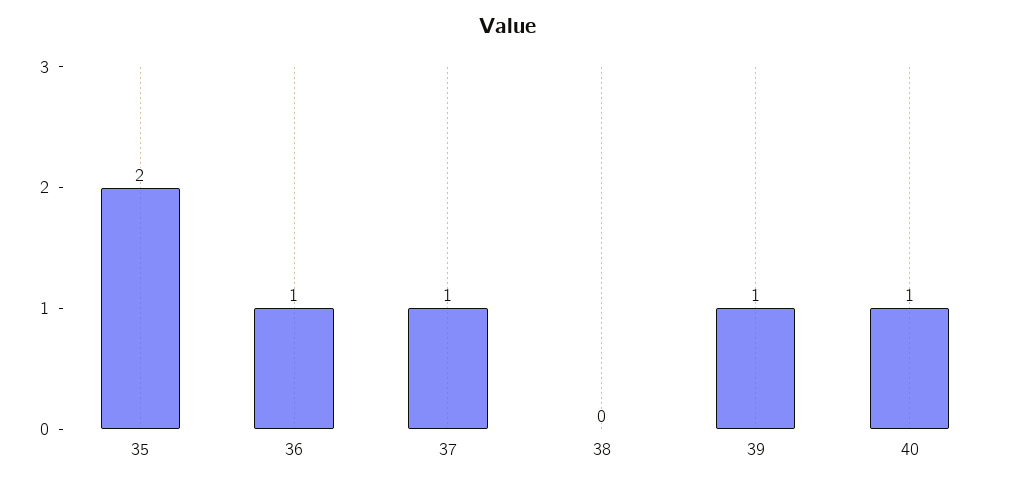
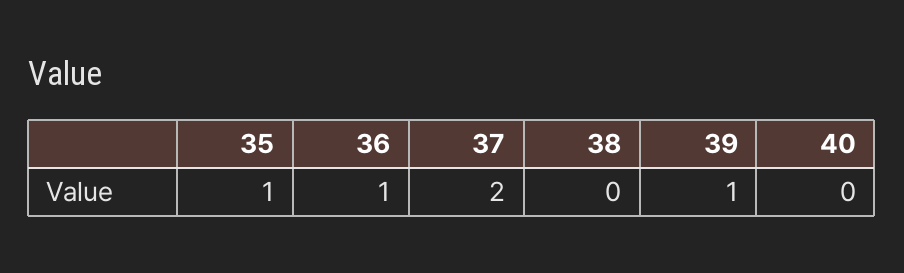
35: 2 -> 1
37: 1 -> 2
40: 1 -> 0

